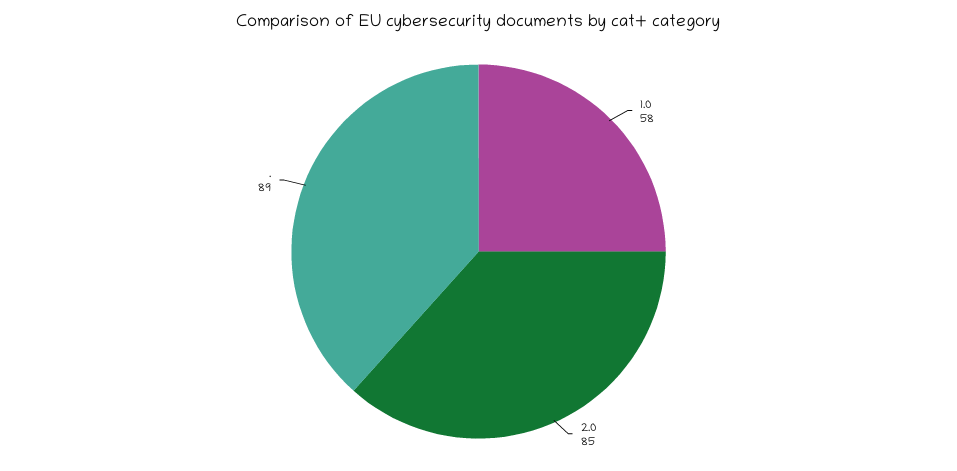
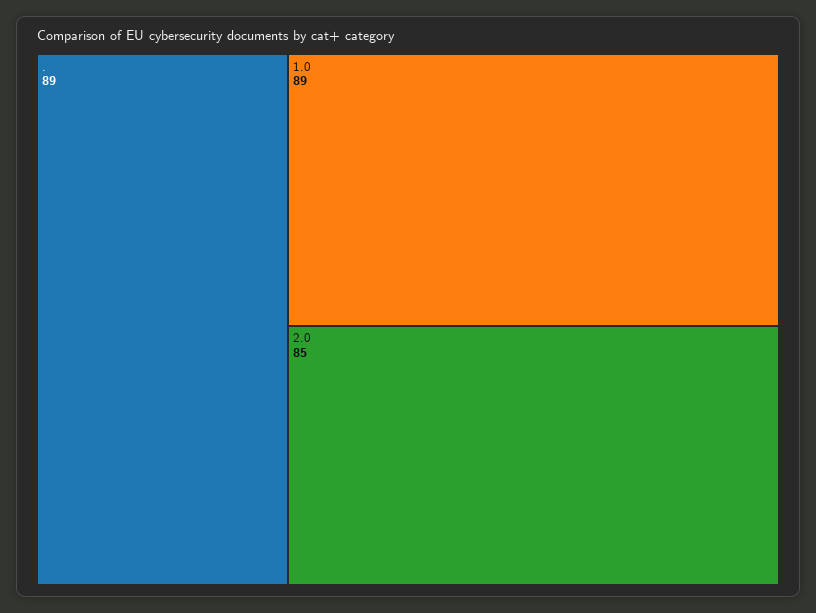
1.0: 58 -> 89

